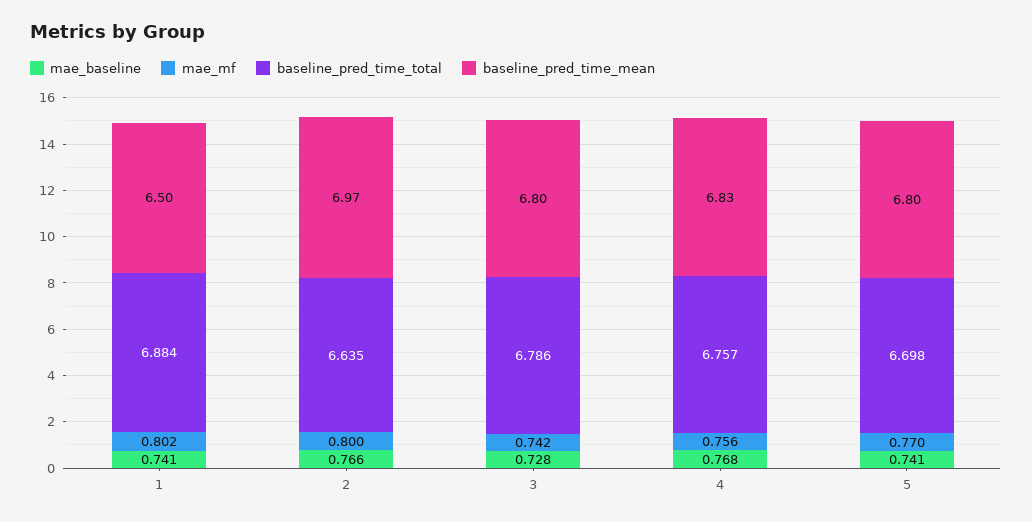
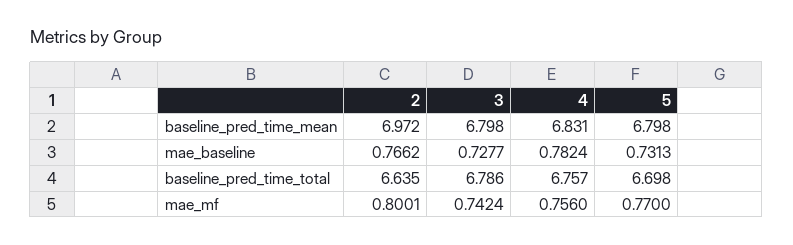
mae_baseline, 1: 0.741 -> none
mae_mf, 1: 0.802 -> none
baseline_pred_time_total, 1: 6.884 -> none
baseline_pred_time_mean, 1: 6.5 -> none
mae_baseline, 4: 0.768 -> 0.7824
mae_baseline, 5: 0.741 -> 0.7313

